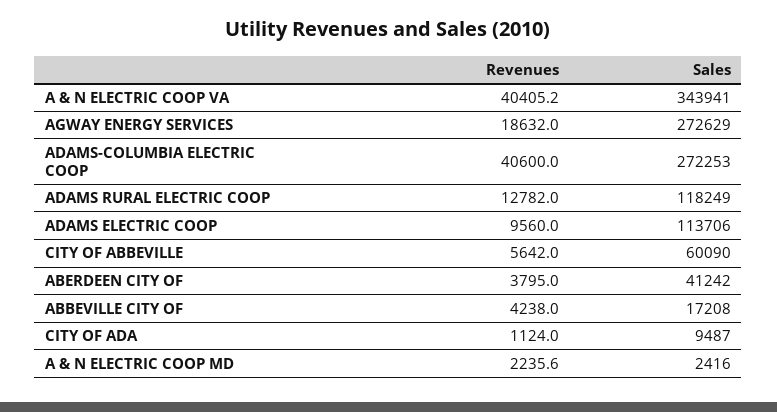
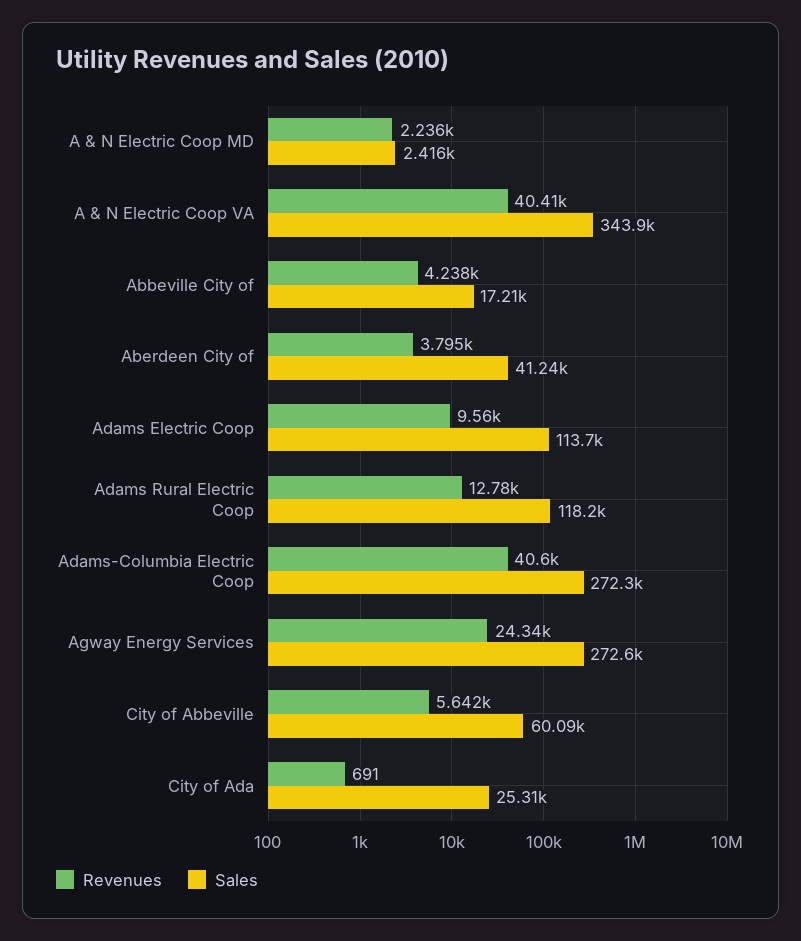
Revenues, AGWAY ENERGY SERVICES: 18632 -> 24340
Revenues, CITY OF ADA: 1124 -> 691
Sales, CITY OF ADA: 9487 -> 25310

